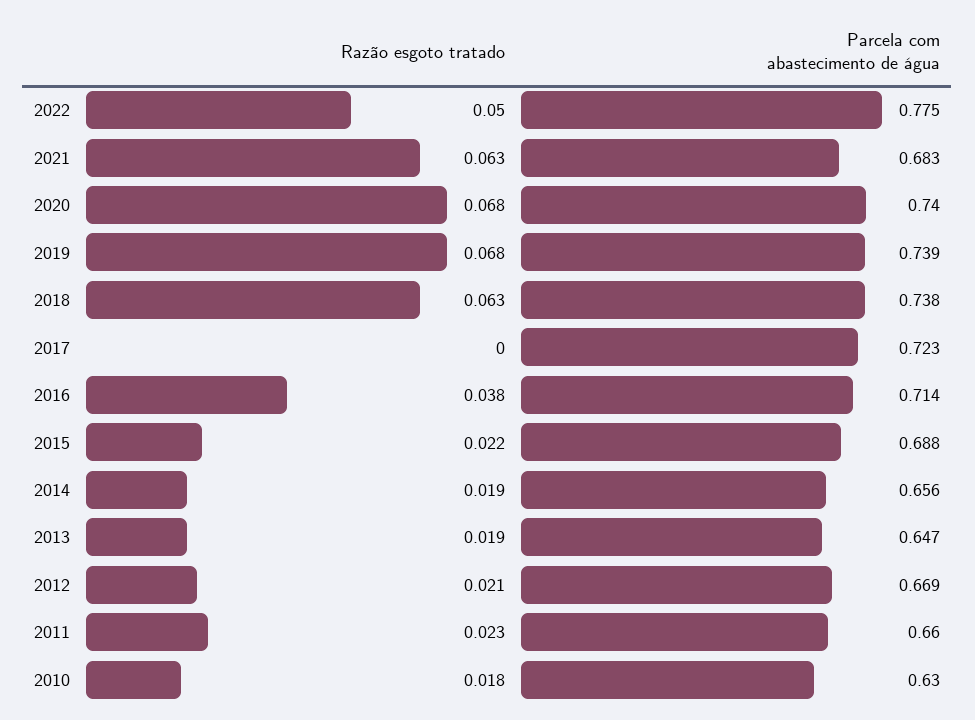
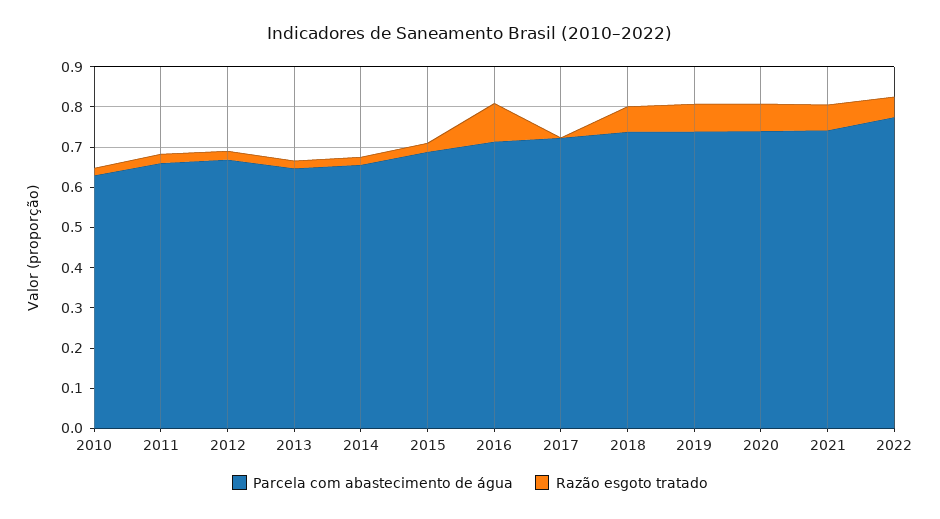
Parcela com abastecimento de água, 2021: 0.683 -> 0.74
Razão esgoto tratado, 2016: 0.038 -> 0.1

